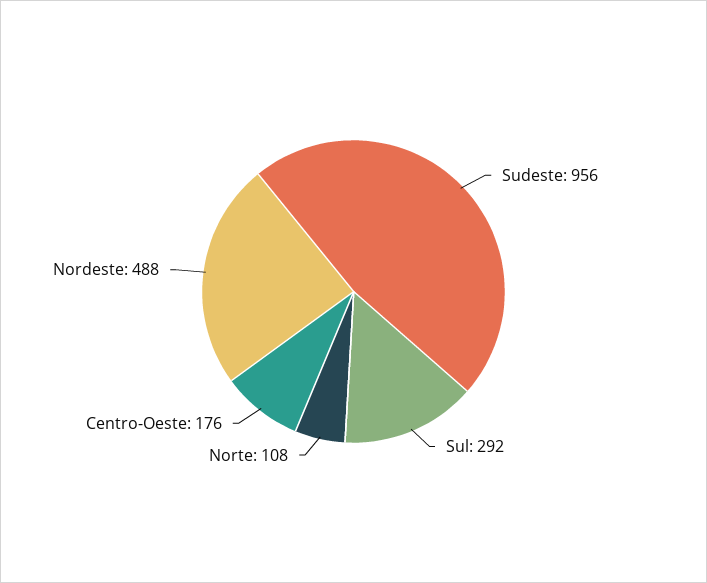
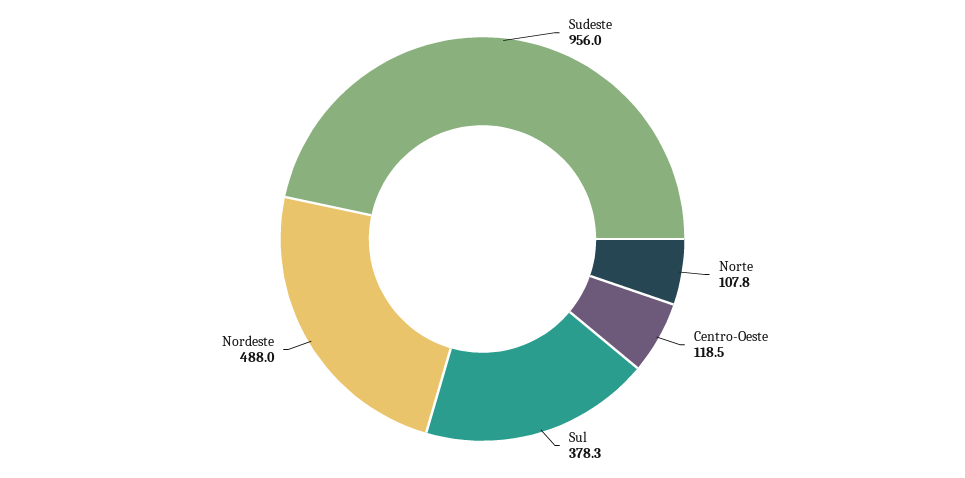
Sul: 292 -> 378.3
Centro-Oeste: 176 -> 118.5

